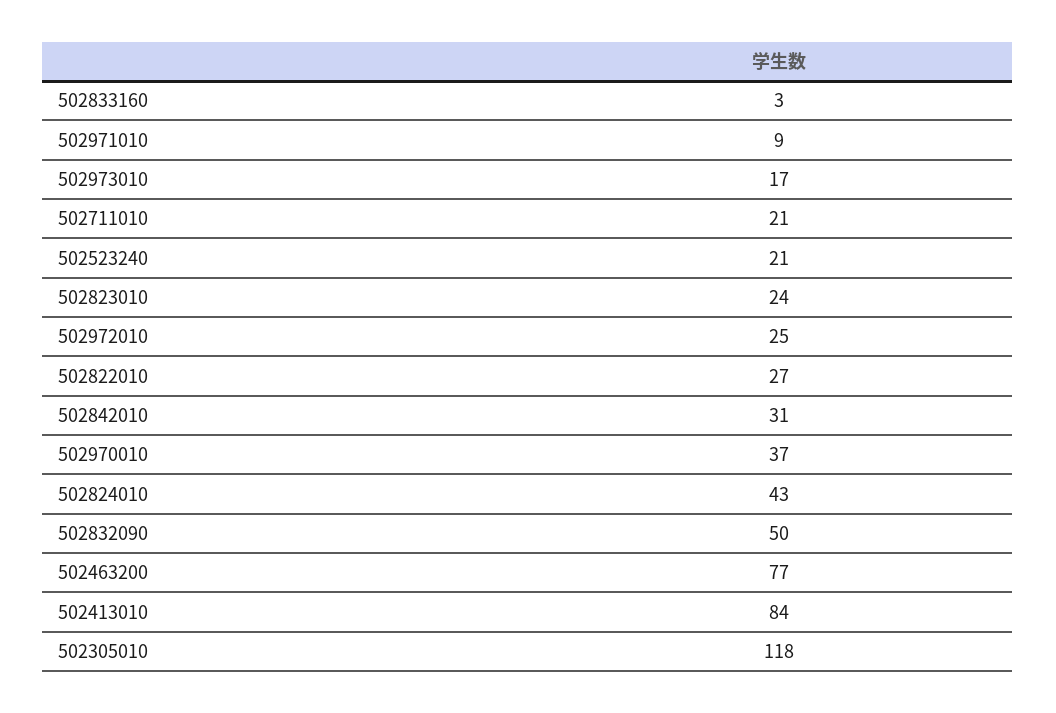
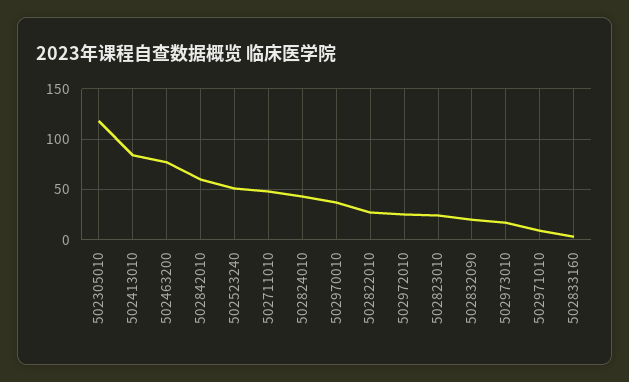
502711010: 21 -> 50
502523240: 21 -> 50
502842010: 31 -> 60
502832090: 50 -> 20

